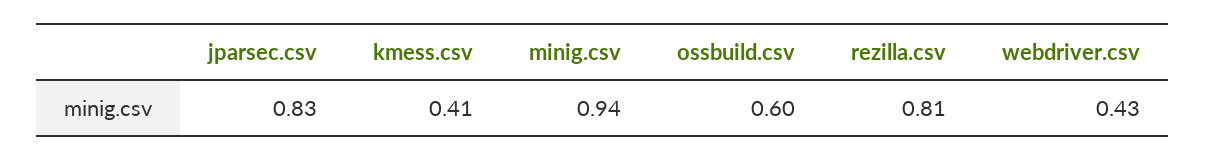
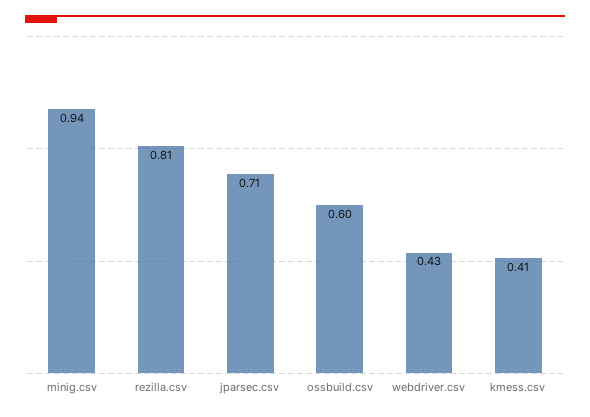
jparsec.csv: 0.83 -> 0.71

